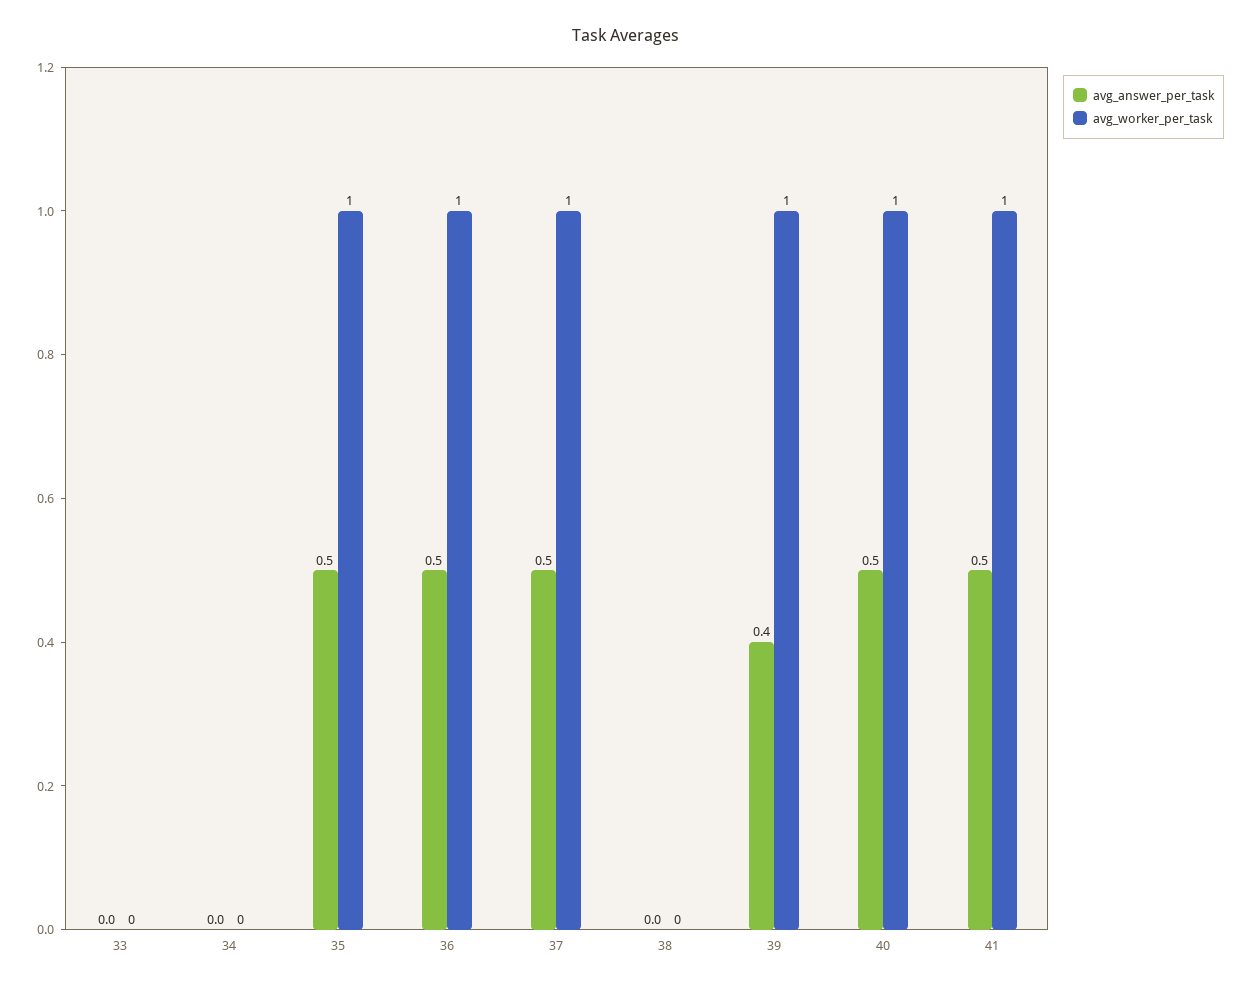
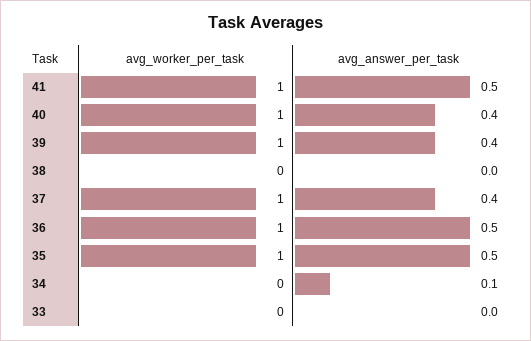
avg_answer_per_task, 34: 0 -> 0.1
avg_answer_per_task, 37: 0.5 -> 0.4
avg_answer_per_task, 40: 0.5 -> 0.4

